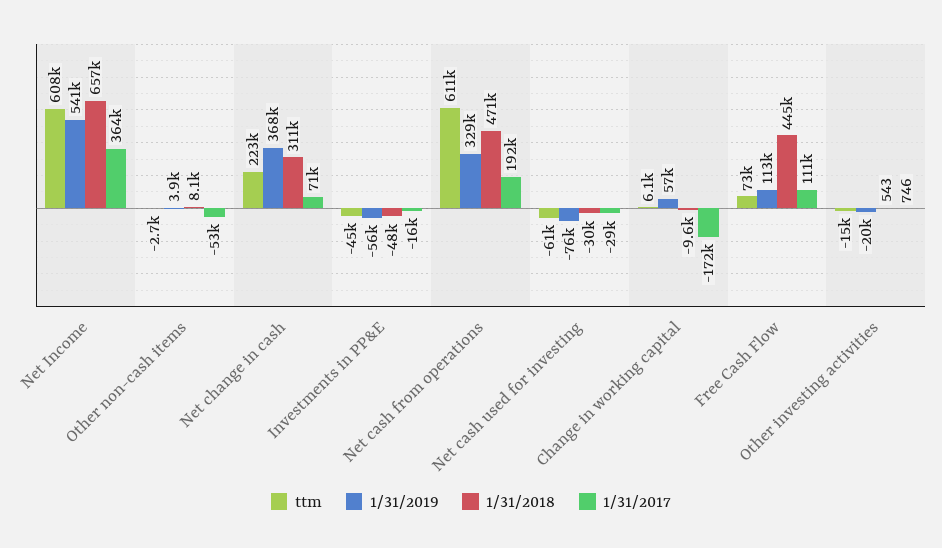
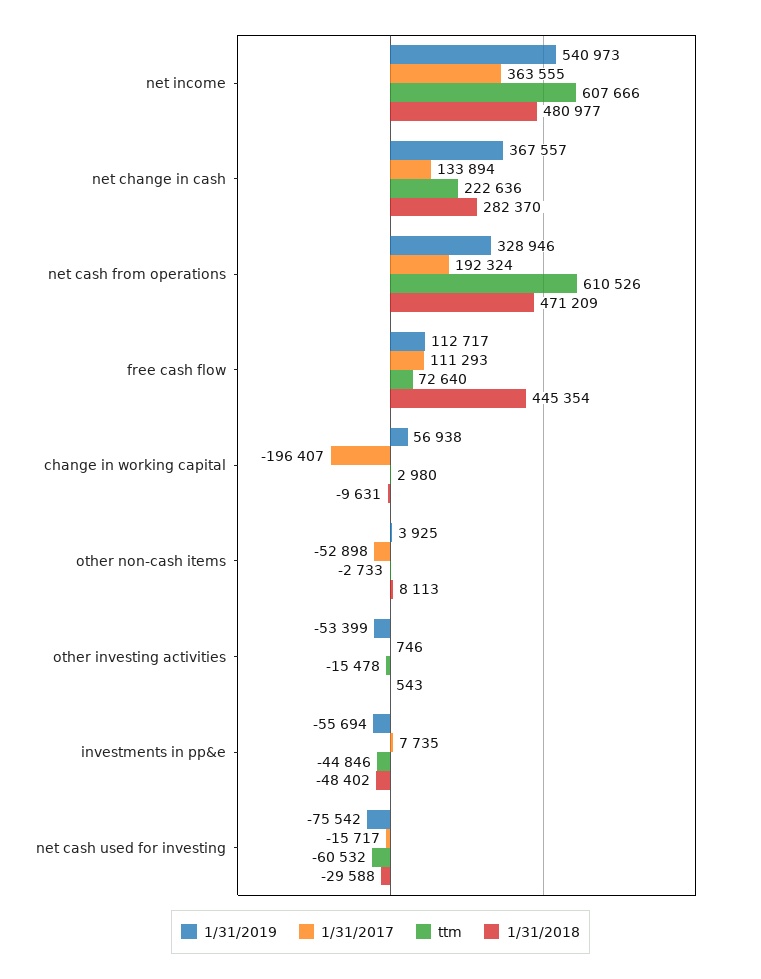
1/31/2018, Net Income: 657000 -> 480977
1/31/2018, Net change in cash: 311000 -> 282370
1/31/2017, Net change in cash: 71000 -> 133894
1/31/2017, Investments in PP&E: -16000 -> 7735
1/31/2017, Net cash used for investing: -29000 -> -15717
ttm, Change in working capital: 6100 -> 2980
1/31/2017, Change in working capital: -172000 -> -196407
1/31/2019, Other investing activities: -20000 -> -53399

